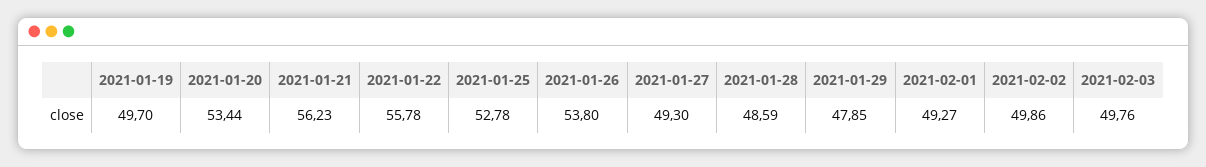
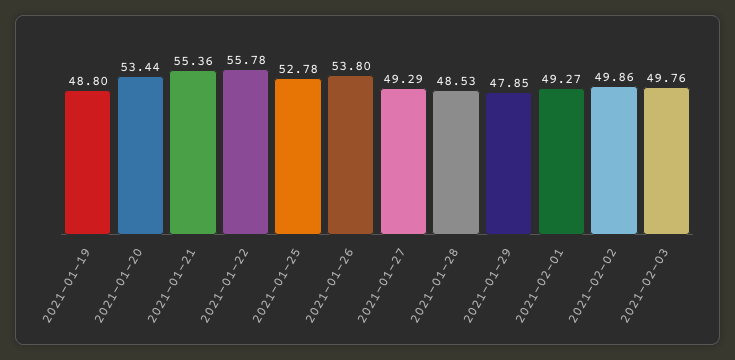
2021-01-19: 49.7 -> 48.8
2021-01-21: 56.23 -> 55.36
2021-01-27: 49.3 -> 49.29
2021-01-28: 48.59 -> 48.53

